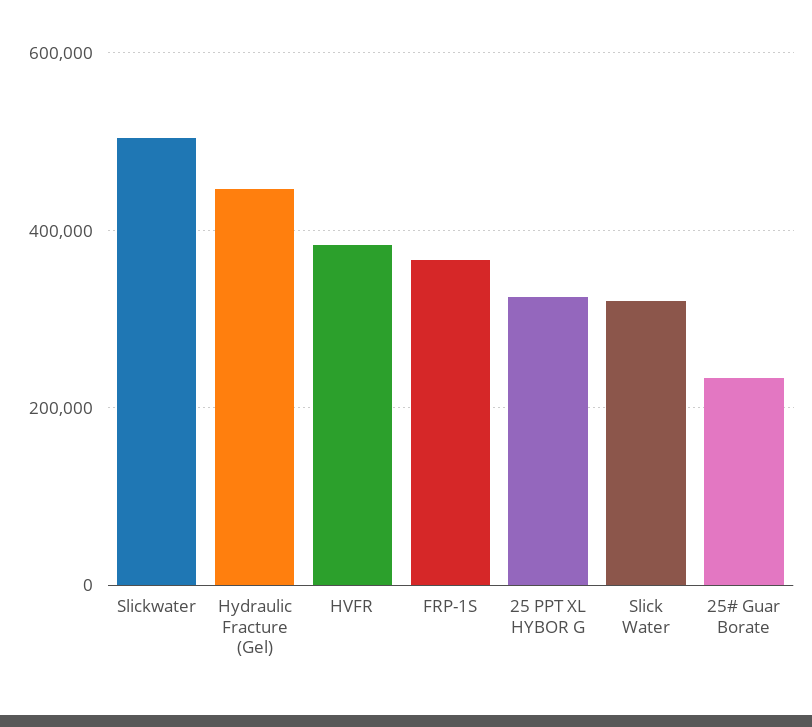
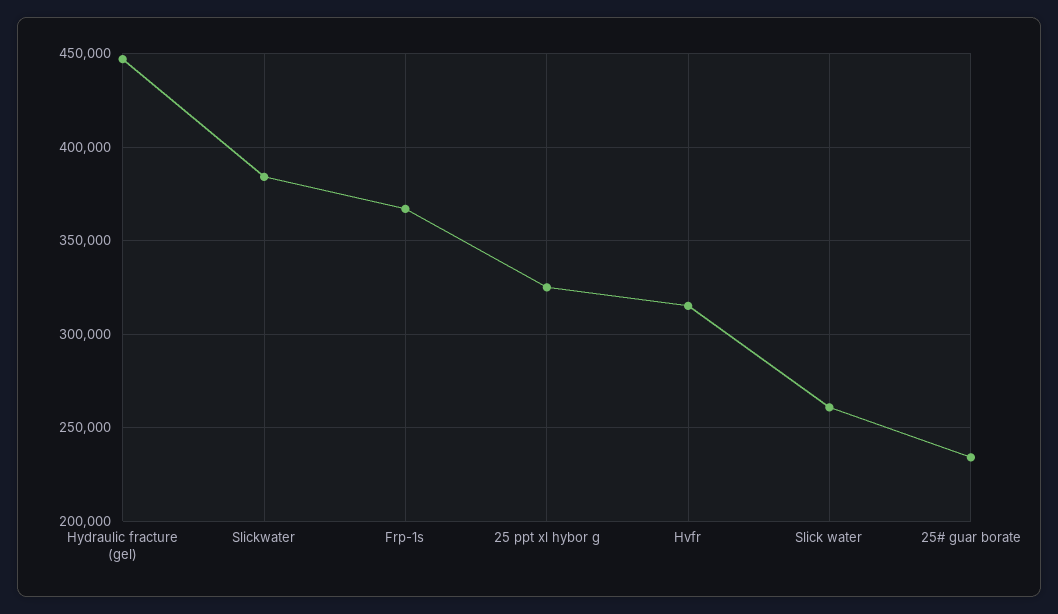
Slickwater: 500000 -> 385000
HVFR: 380000 -> 315000
Slick Water: 320000 -> 260000

